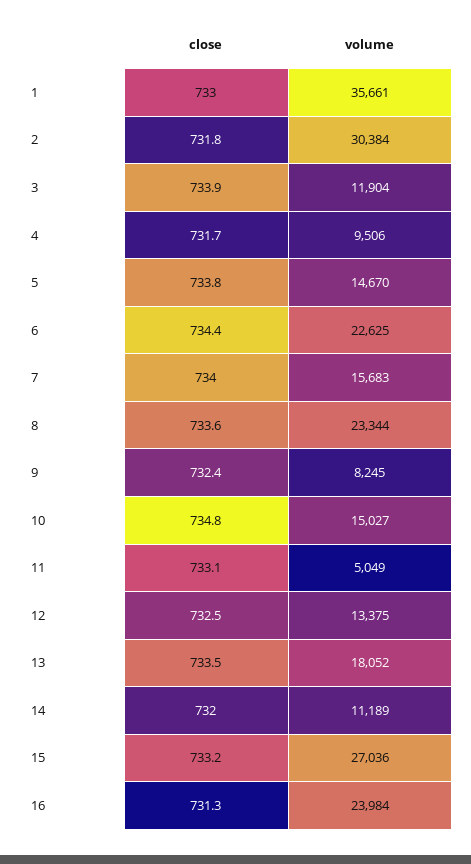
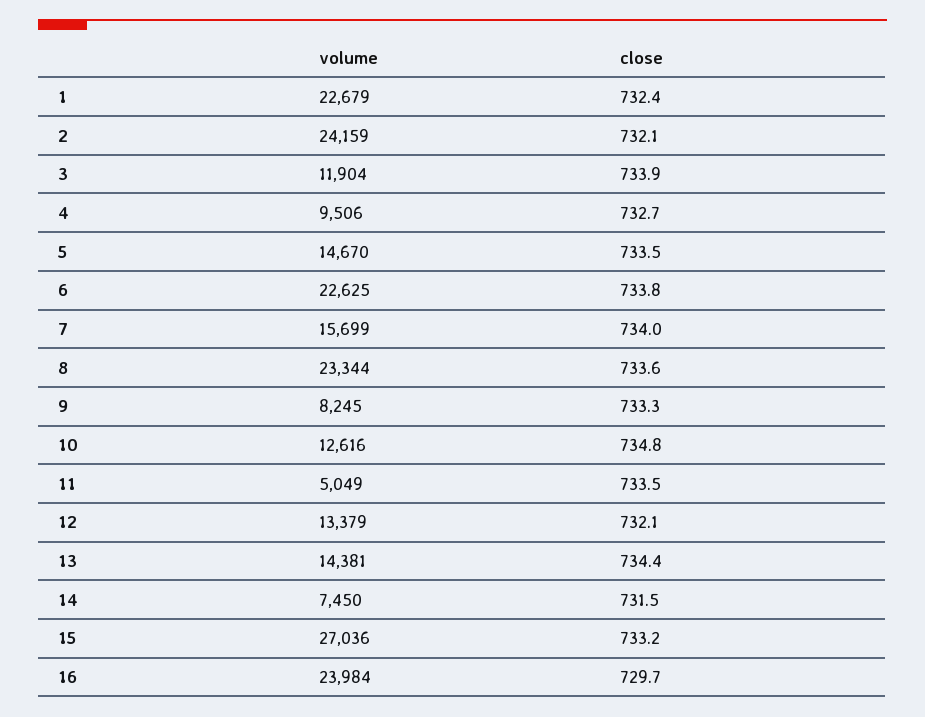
close, 1: 733 -> 732.4
volume, 1: 35661 -> 22679
close, 2: 731.8 -> 732.1
volume, 2: 30384 -> 24159
close, 4: 731.7 -> 732.7
close, 5: 733.8 -> 733.5
close, 6: 734.4 -> 733.8
volume, 7: 15683 -> 15699
close, 9: 732.4 -> 733.3
volume, 10: 15027 -> 12616
close, 11: 733.1 -> 733.5
close, 12: 732.5 -> 732.1
volume, 12: 13375 -> 13379
close, 13: 733.5 -> 734.4
volume, 13: 18052 -> 14381
close, 14: 732 -> 731.5
volume, 14: 11189 -> 7450
close, 16: 731.3 -> 729.7

